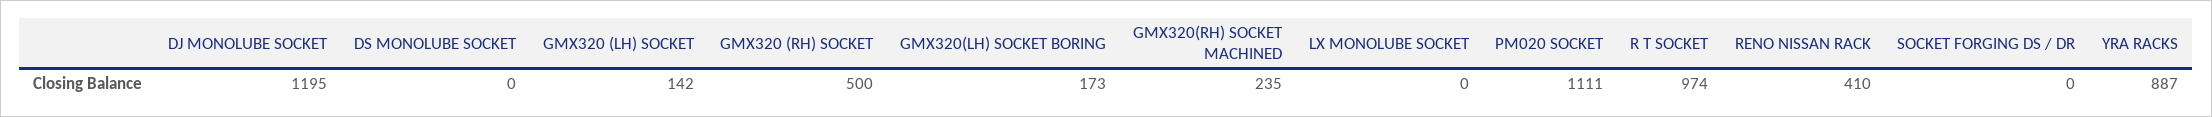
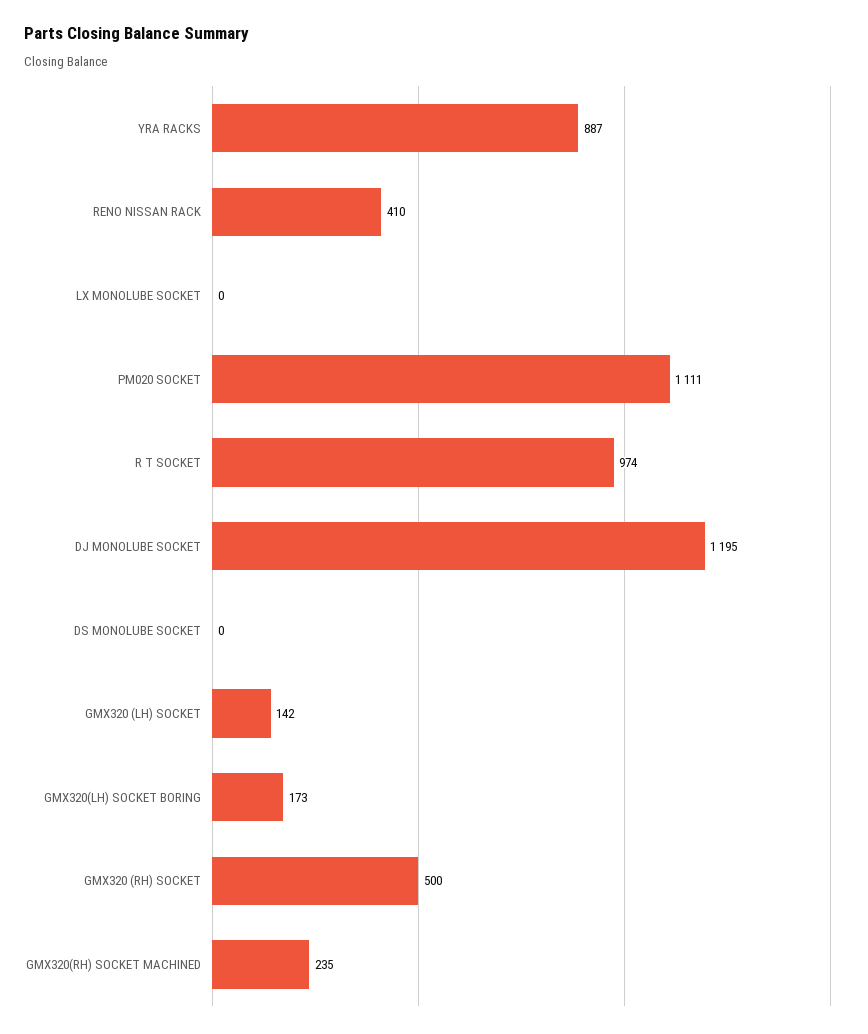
SOCKET FORGING DS / DR: 0 -> none

